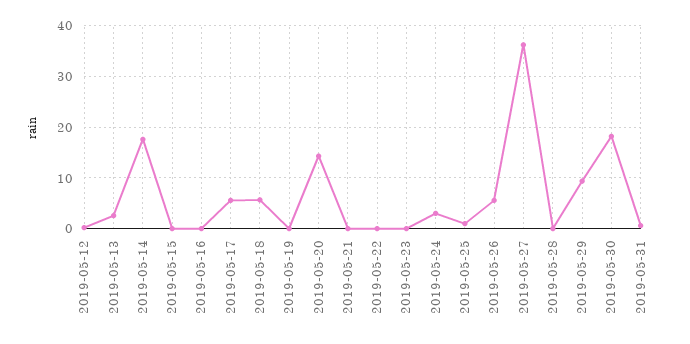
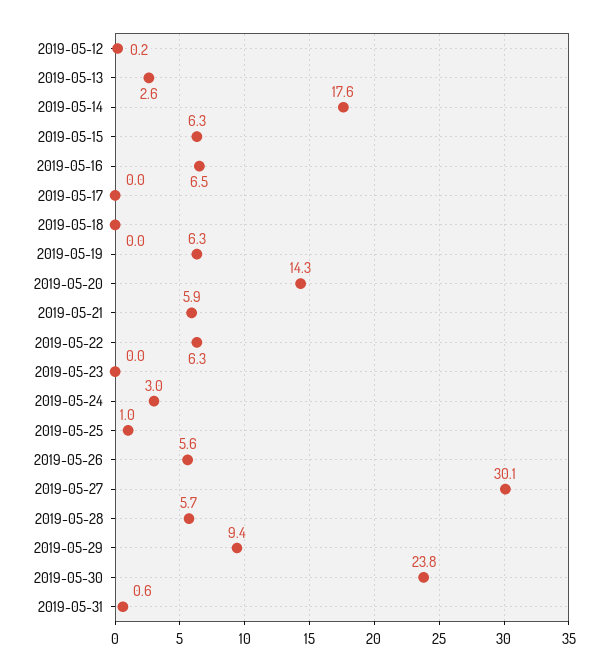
2019-05-15: 0 -> 6.3
2019-05-16: 0 -> 6.5
2019-05-17: 6 -> 0
2019-05-18: 6 -> 0
2019-05-19: 0 -> 6.3
2019-05-21: 0 -> 5.9
2019-05-22: 0 -> 6.3
2019-05-27: 36 -> 30.1
2019-05-28: 0 -> 5.7
2019-05-30: 18 -> 23.8

